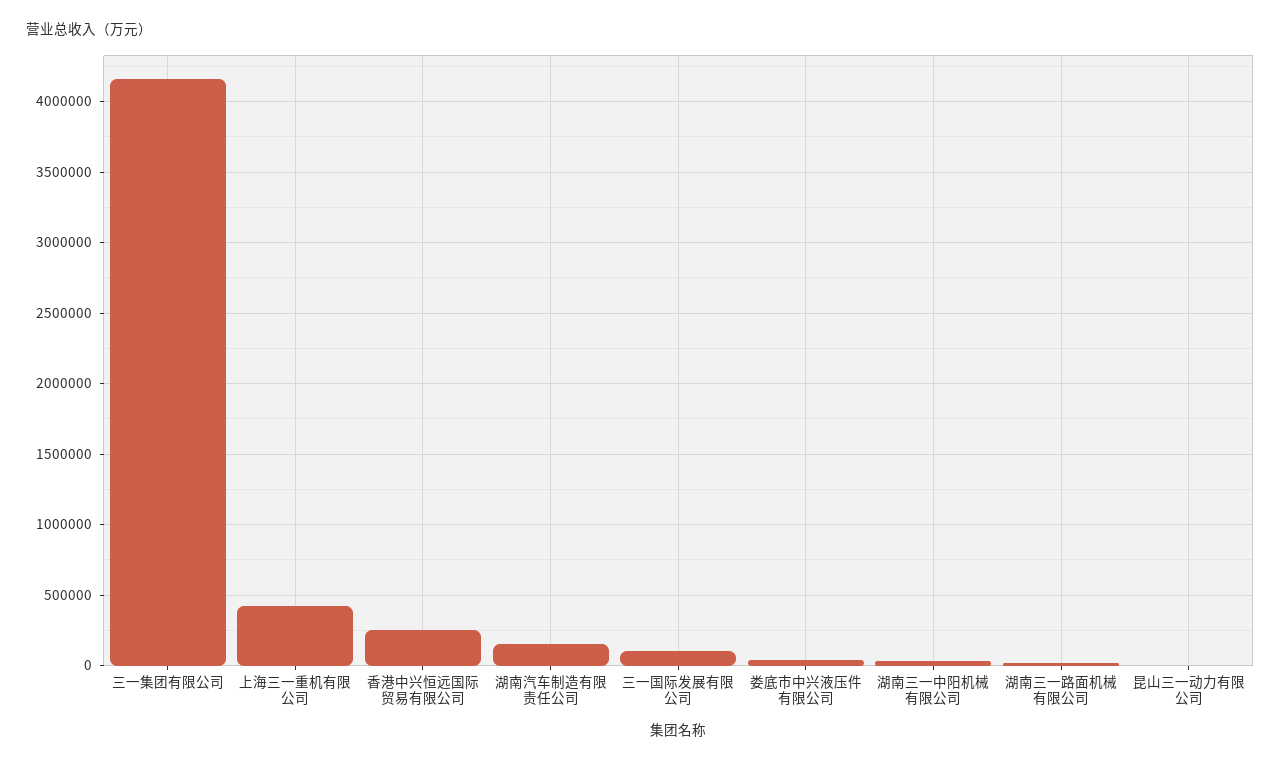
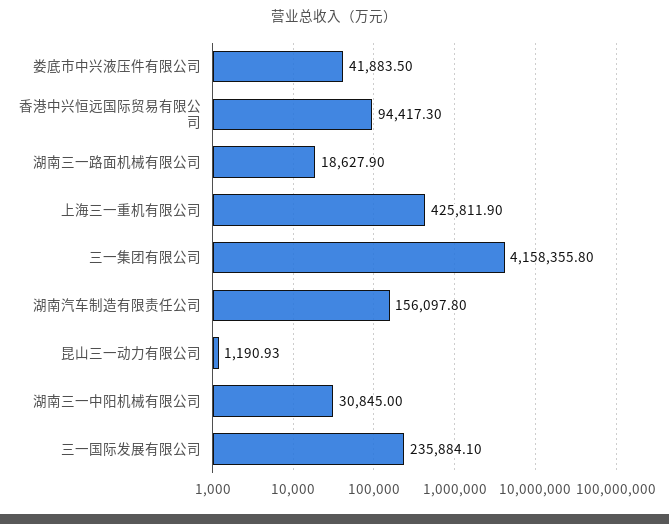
香港中兴恒远国际贸易有限公司: 250000 -> 94417.3
三一国际发展有限公司: 100000 -> 235884.1

